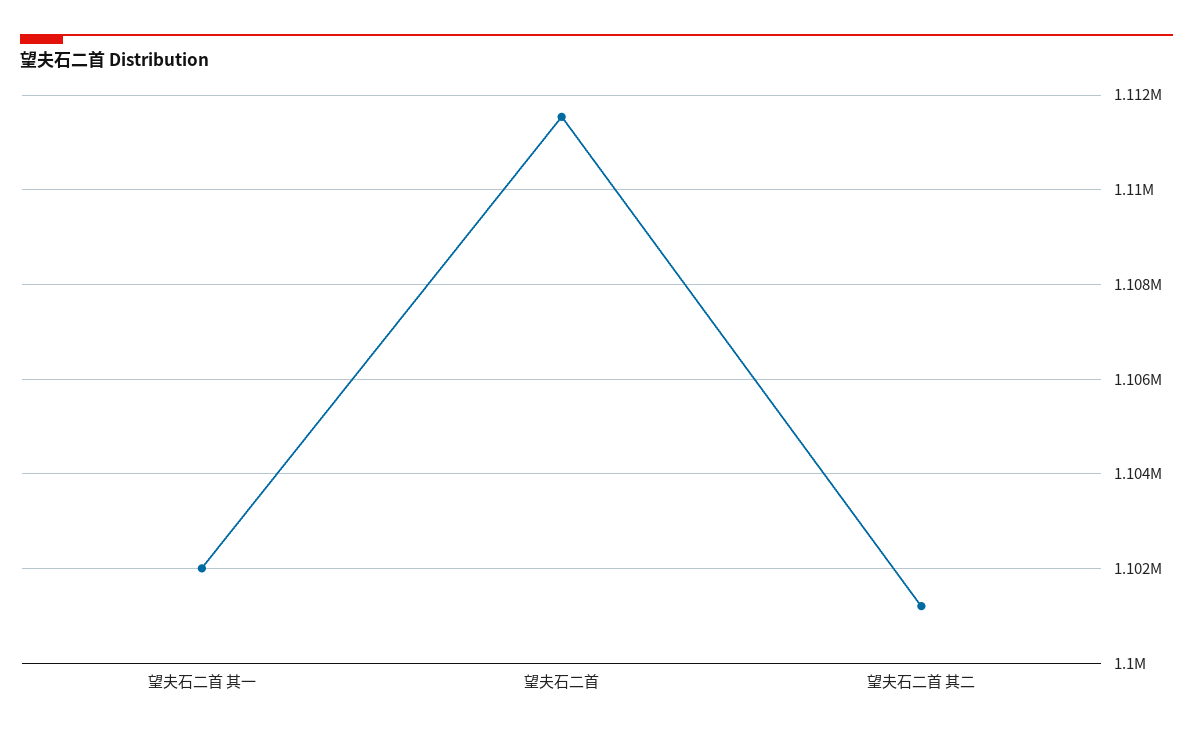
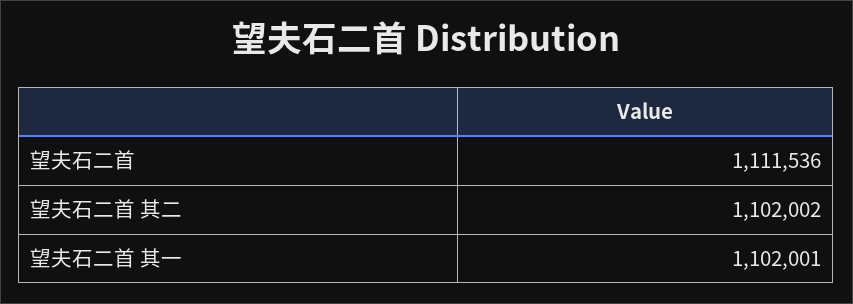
望夫石二首 其二: 1101200 -> 1102002

